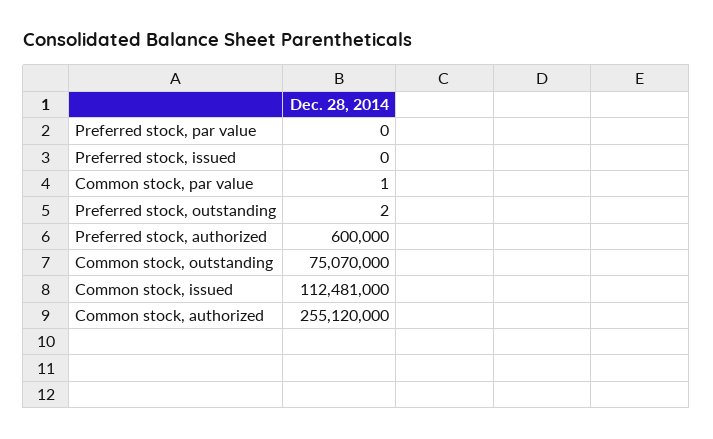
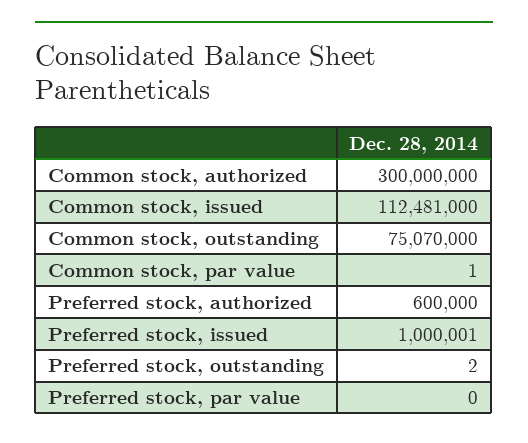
Preferred stock, issued: 0 -> 1000001
Common stock, authorized: 255120000 -> 300000000

